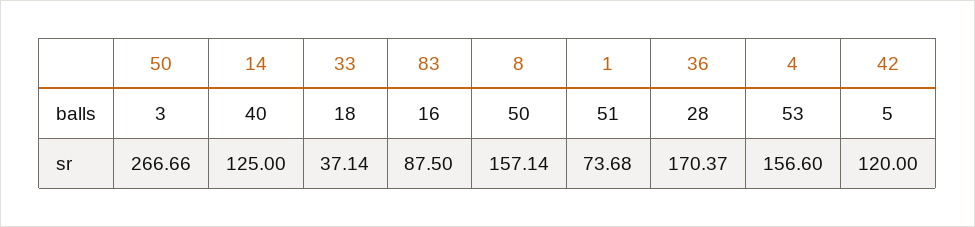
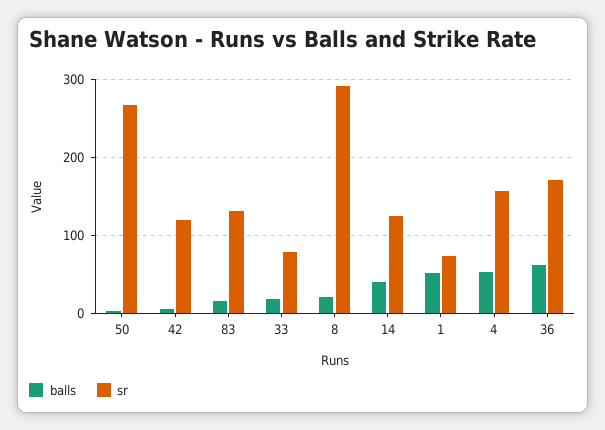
balls, 8: 50 -> 20
balls, 36: 28 -> 60
sr, 33: 37.14 -> 80
sr, 83: 87.5 -> 130
sr, 8: 157.14 -> 290

